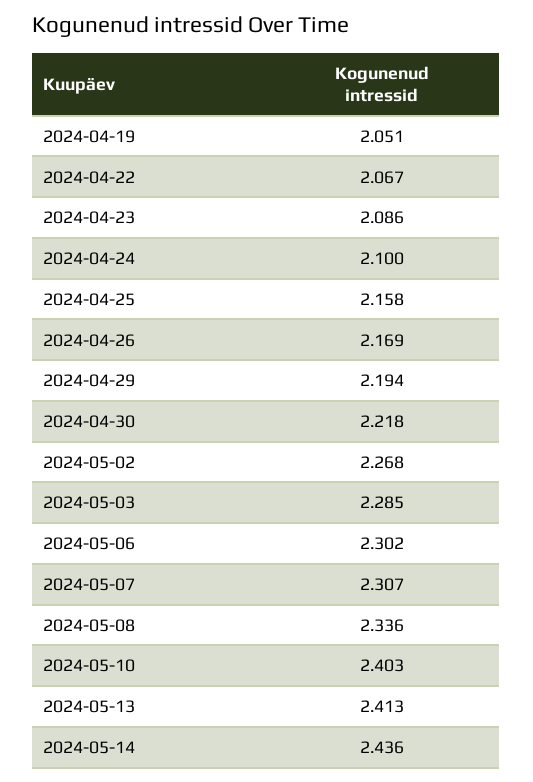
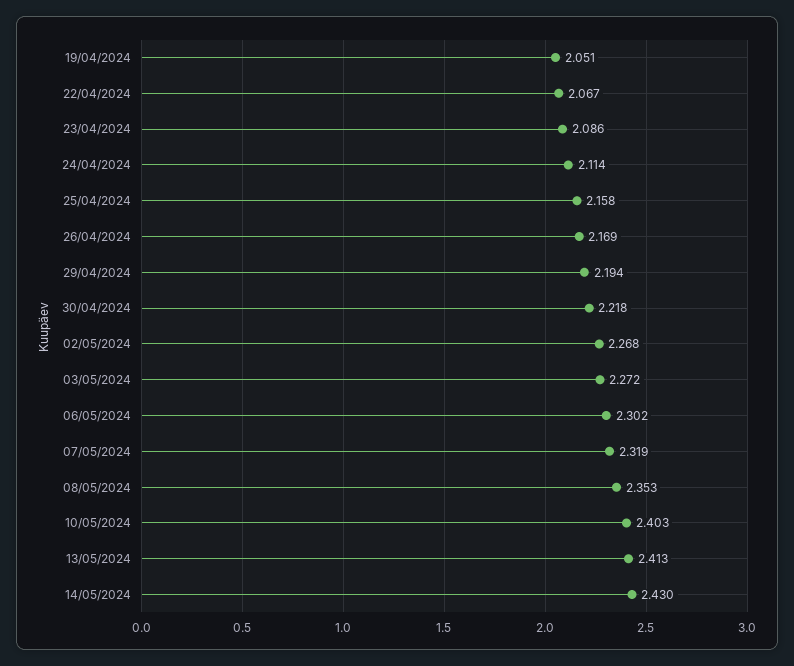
2024-04-24: 2.1 -> 2.114
2024-05-03: 2.285 -> 2.272
2024-05-07: 2.307 -> 2.319
2024-05-08: 2.336 -> 2.353
2024-05-14: 2.436 -> 2.43

